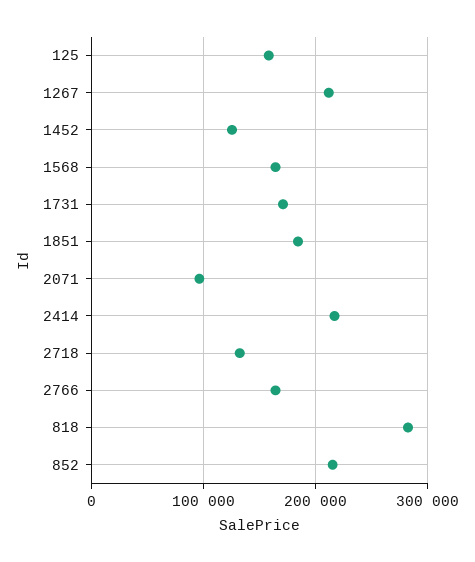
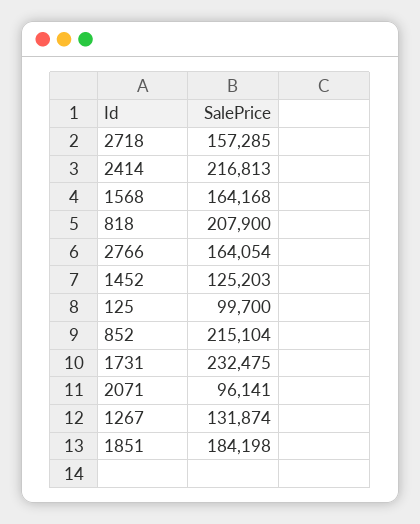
125: 160000 -> 99700
1267: 210000 -> 131874
1731: 170000 -> 232475
2718: 130000 -> 157285
818: 280000 -> 207900

